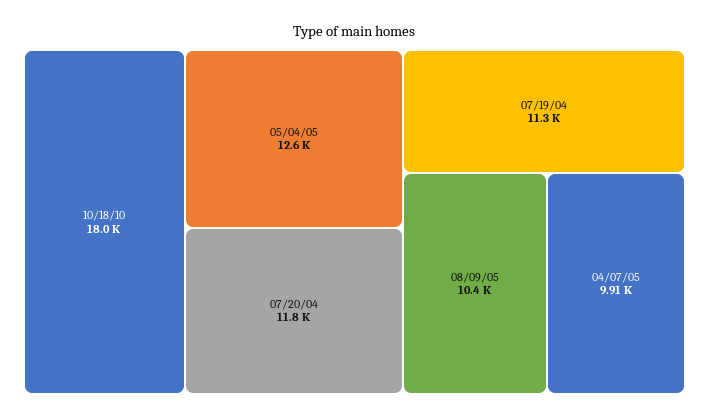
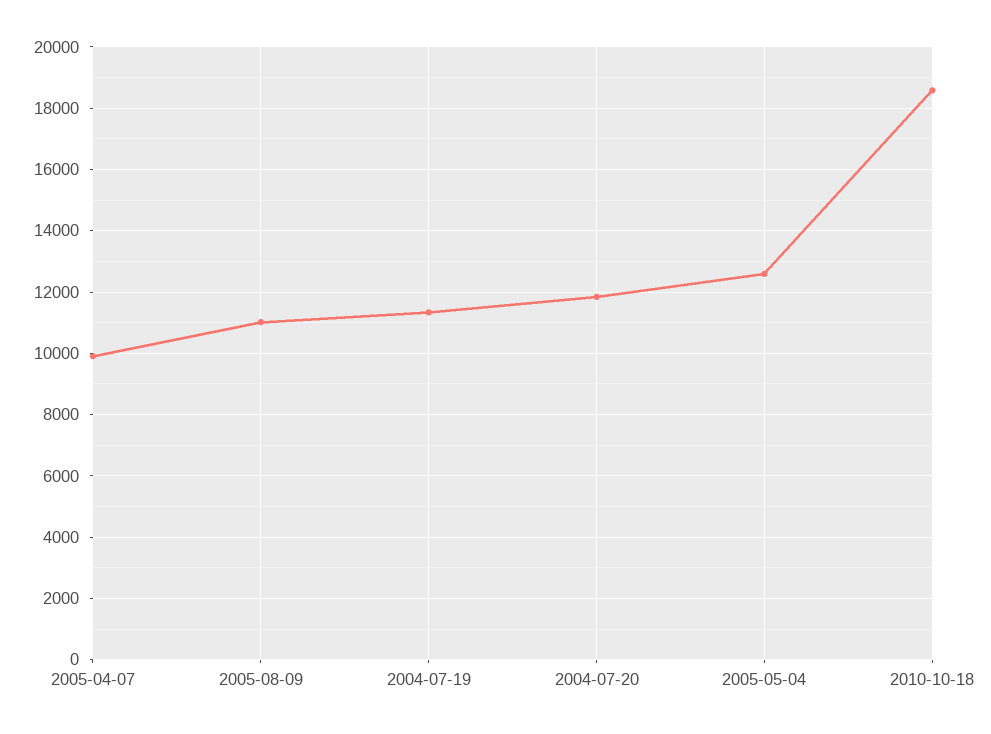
10/18/10: 18000 -> 18600
08/09/05: 10400 -> 11000

